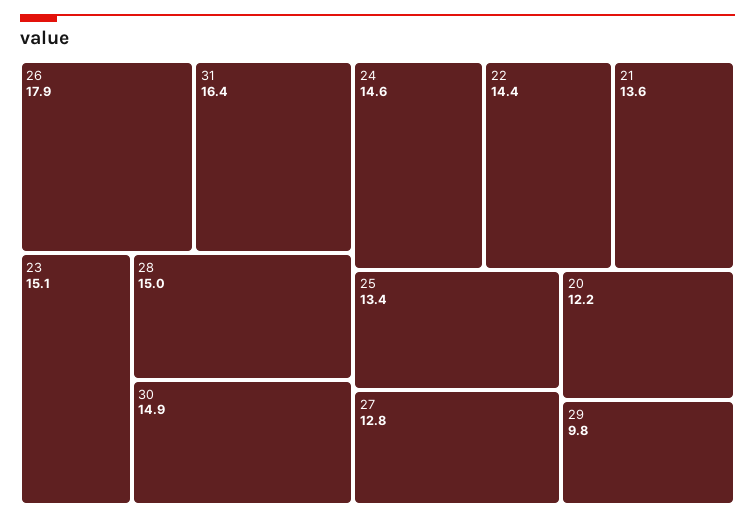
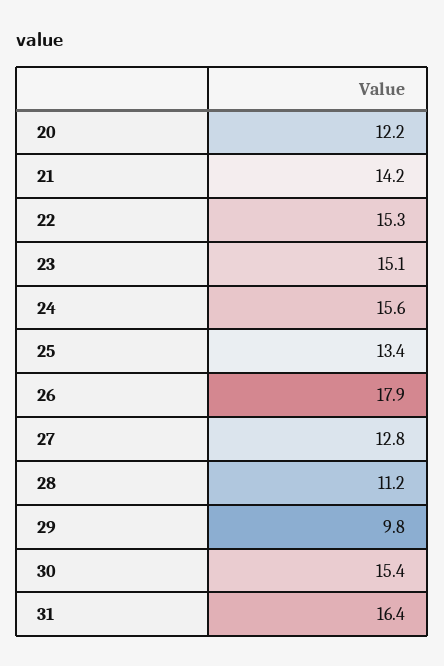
28: 15 -> 11.2
30: 14.9 -> 15.4
24: 14.6 -> 15.6
22: 14.4 -> 15.3
21: 13.6 -> 14.2

